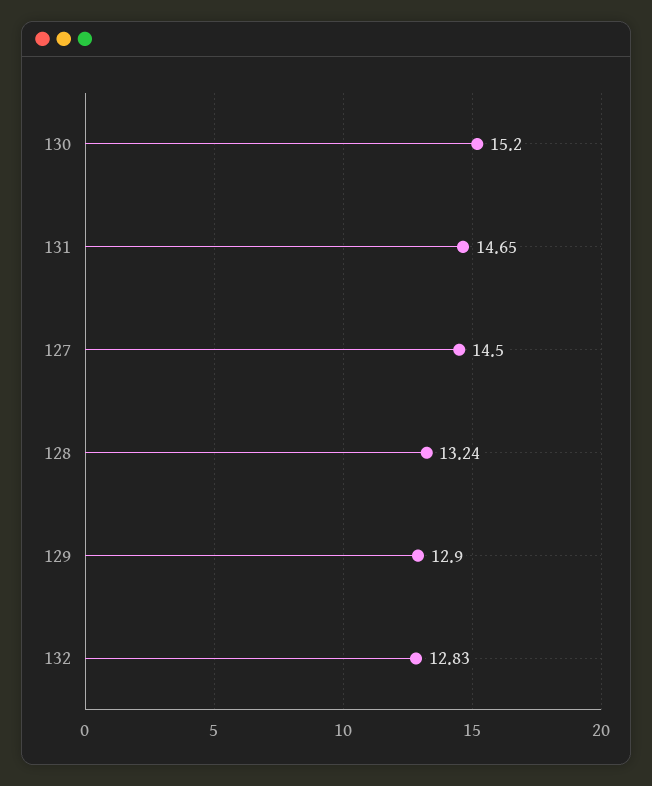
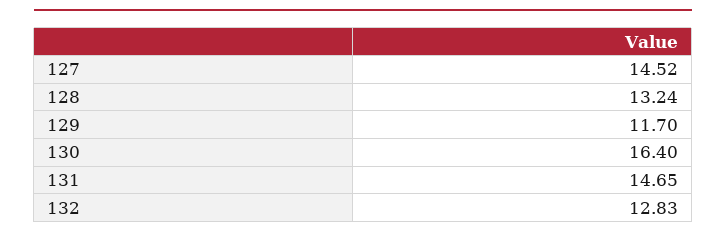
130: 15.2 -> 16.4
127: 14.5 -> 14.52
129: 12.9 -> 11.7

